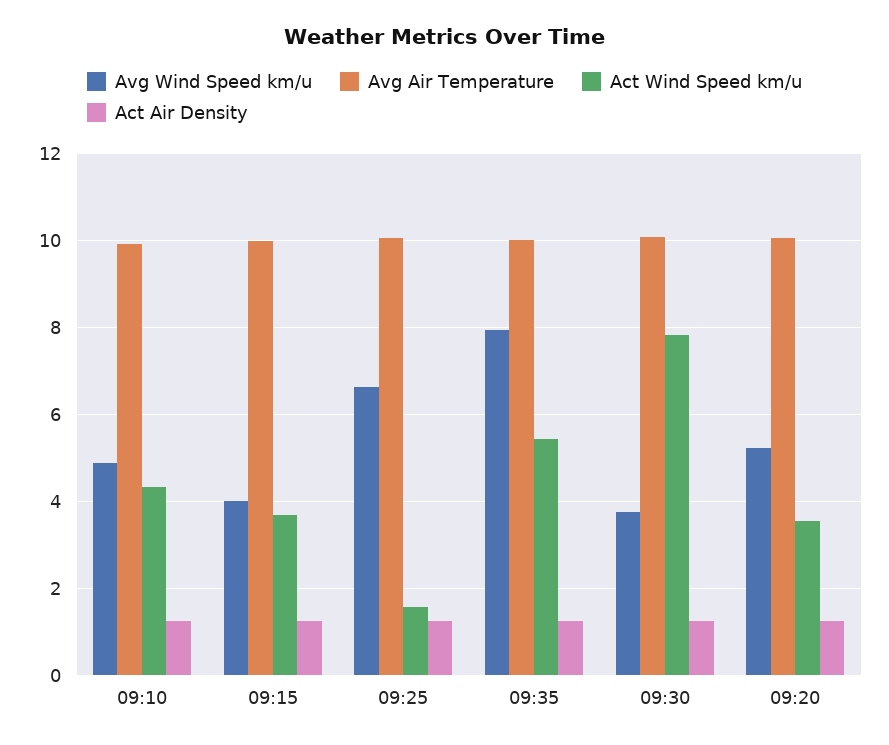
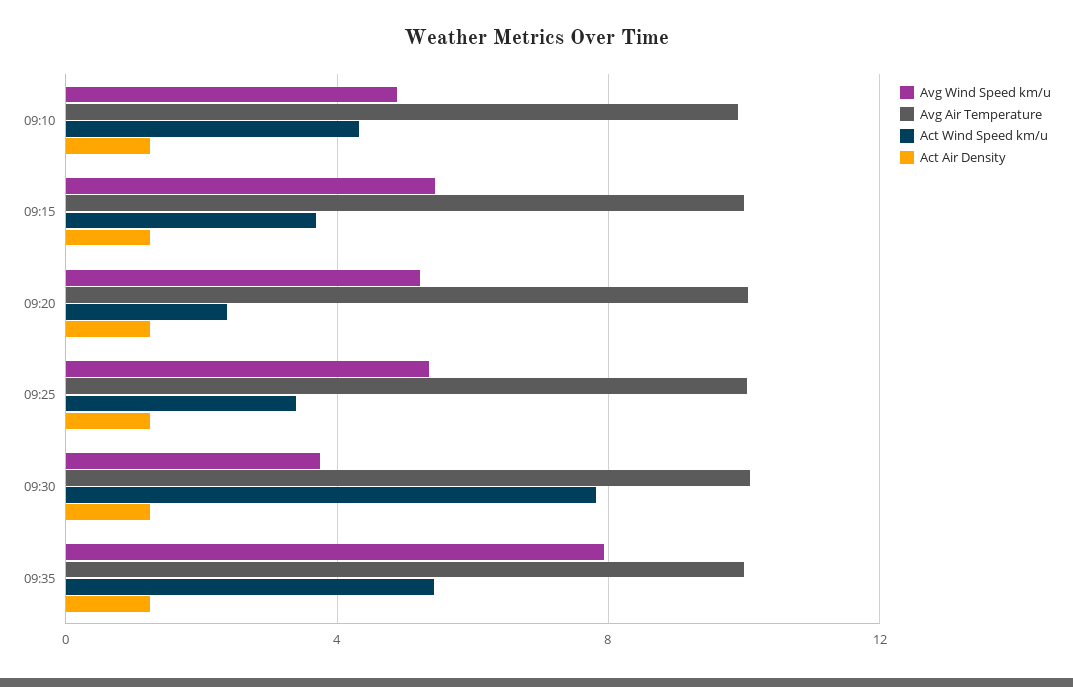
Avg Wind Speed km/u, 09:15: 4 -> 5.5
Avg Wind Speed km/u, 09:25: 6.6 -> 5.5
Act Wind Speed km/u, 09:25: 1.6 -> 3.5
Act Wind Speed km/u, 09:20: 3.6 -> 2.5

